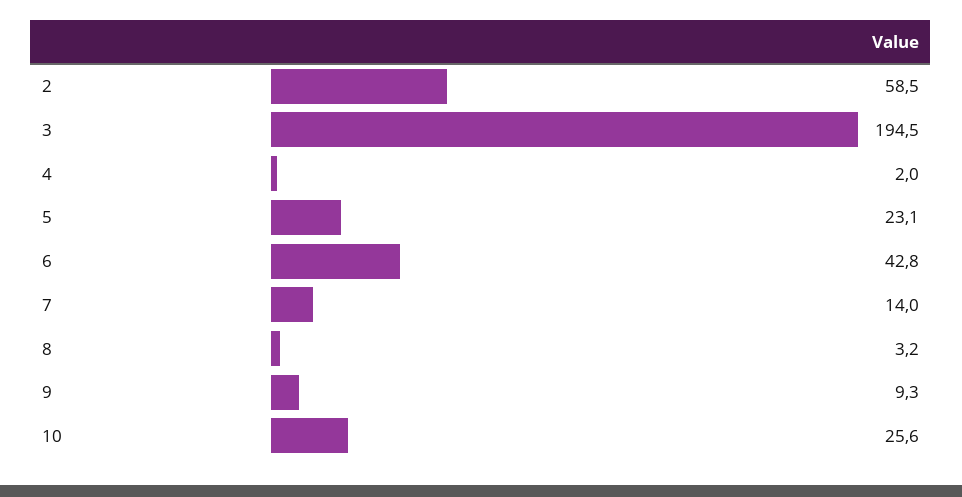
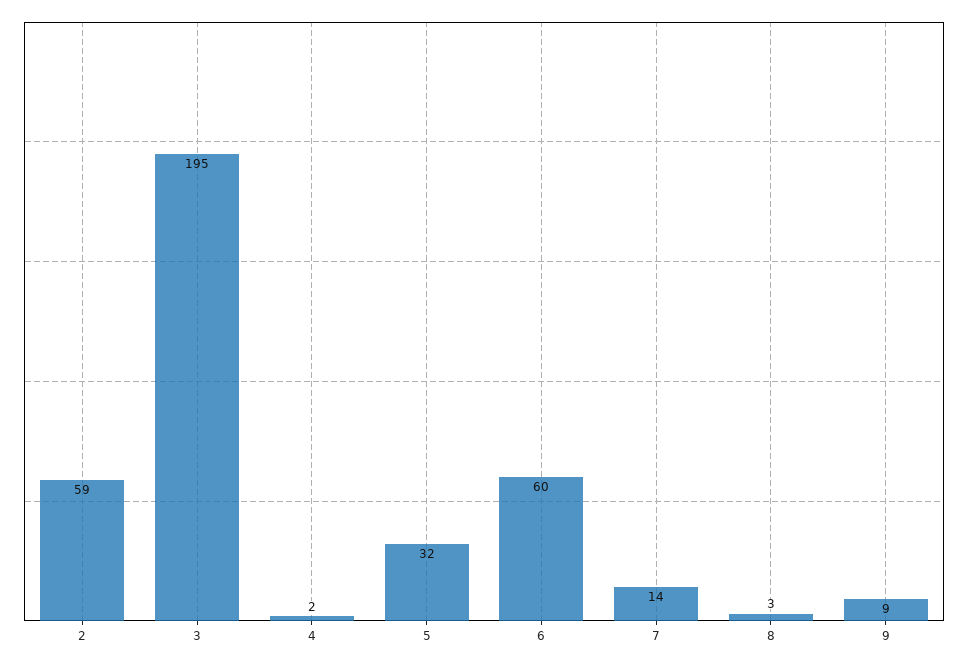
5: 23.1 -> 32
6: 42.8 -> 60
10: 25.6 -> none

